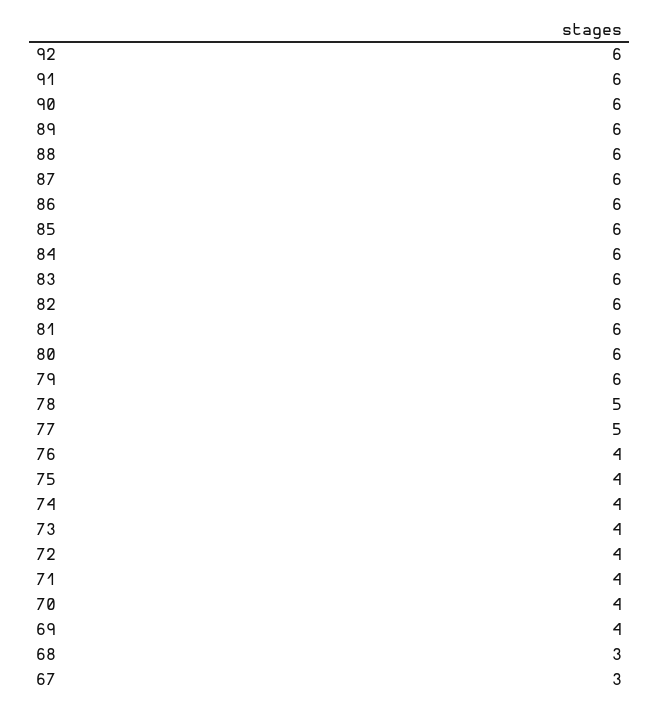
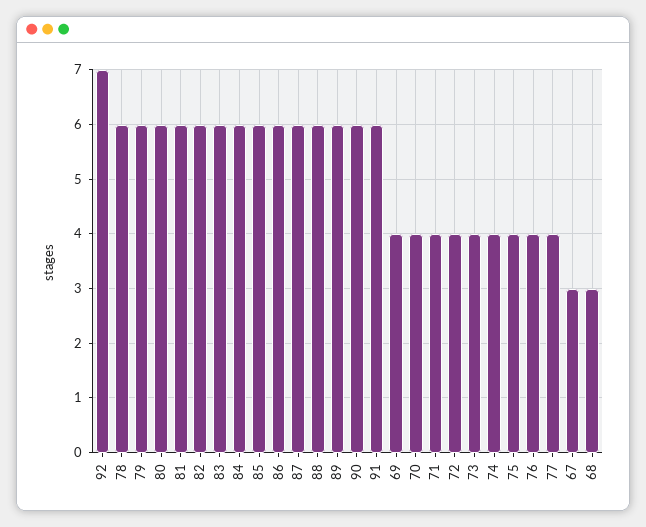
92: 6 -> 7
78: 5 -> 6
77: 5 -> 4

